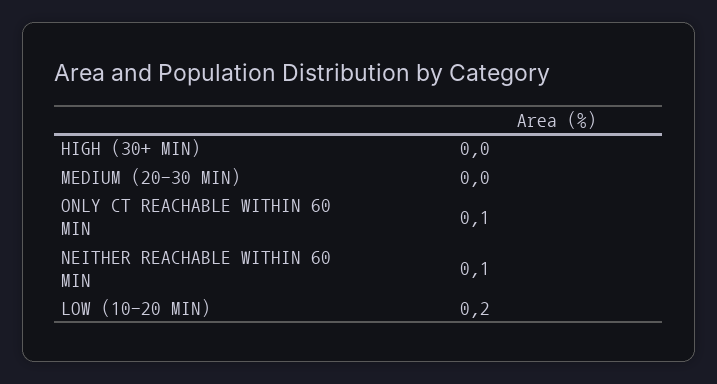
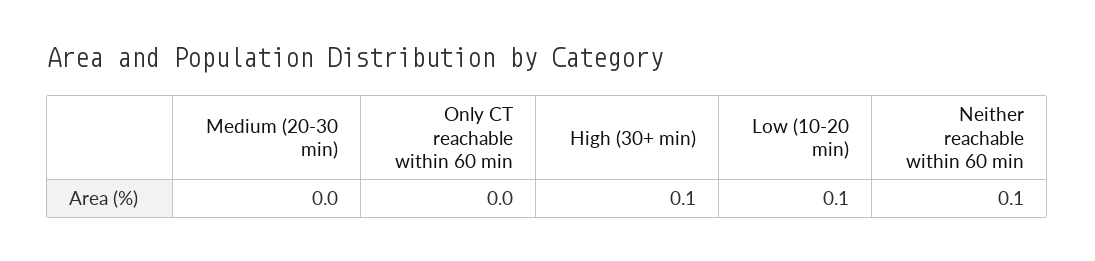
HIGH (30+ MIN): 0 -> 0.1
ONLY CT REACHABLE WITHIN 60 MIN: 0.1 -> 0
LOW (10-20 MIN): 0.2 -> 0.1

